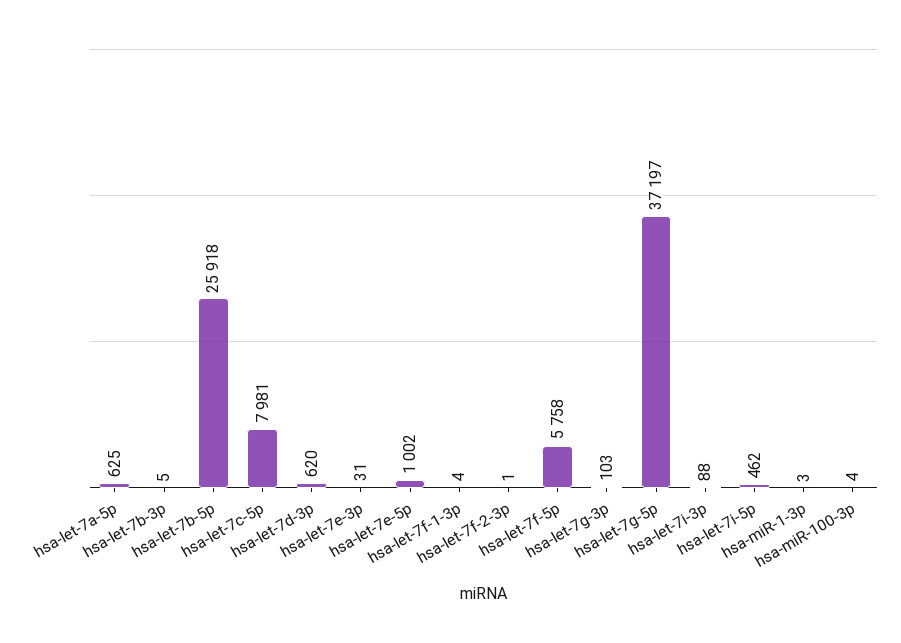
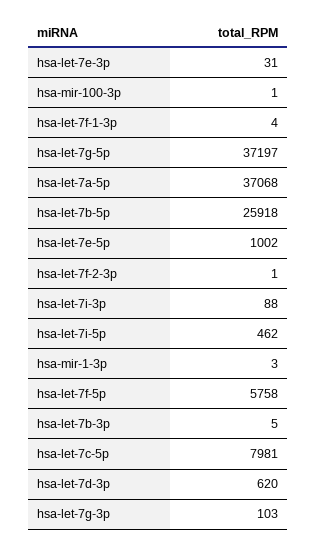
hsa-let-7a-5p: 625 -> 37068
hsa-miR-100-3p: 4 -> 1

